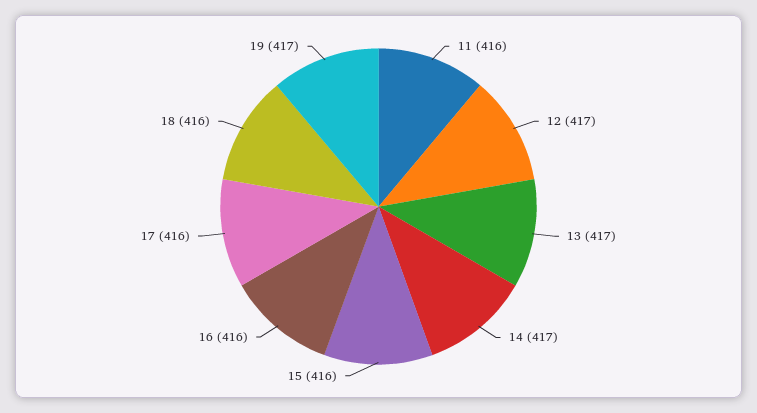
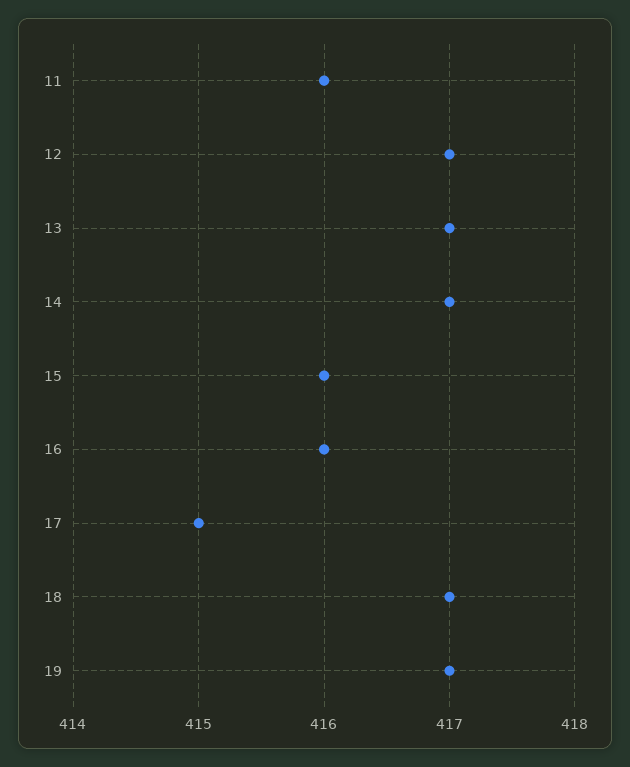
17: 416 -> 415
18: 416 -> 417

